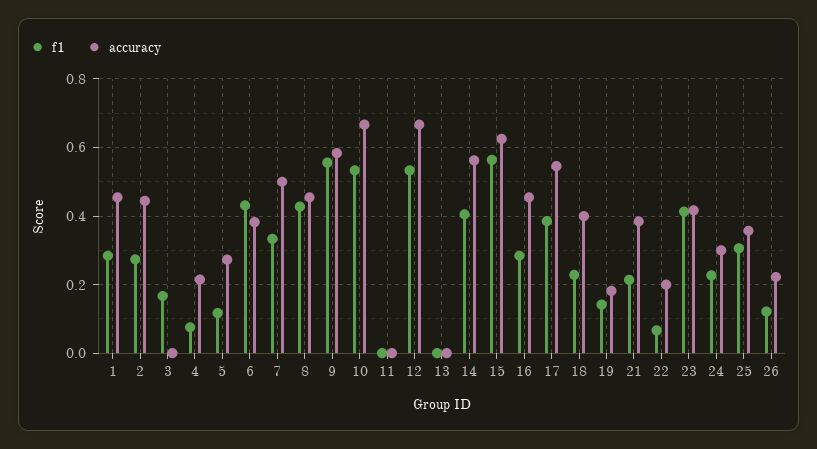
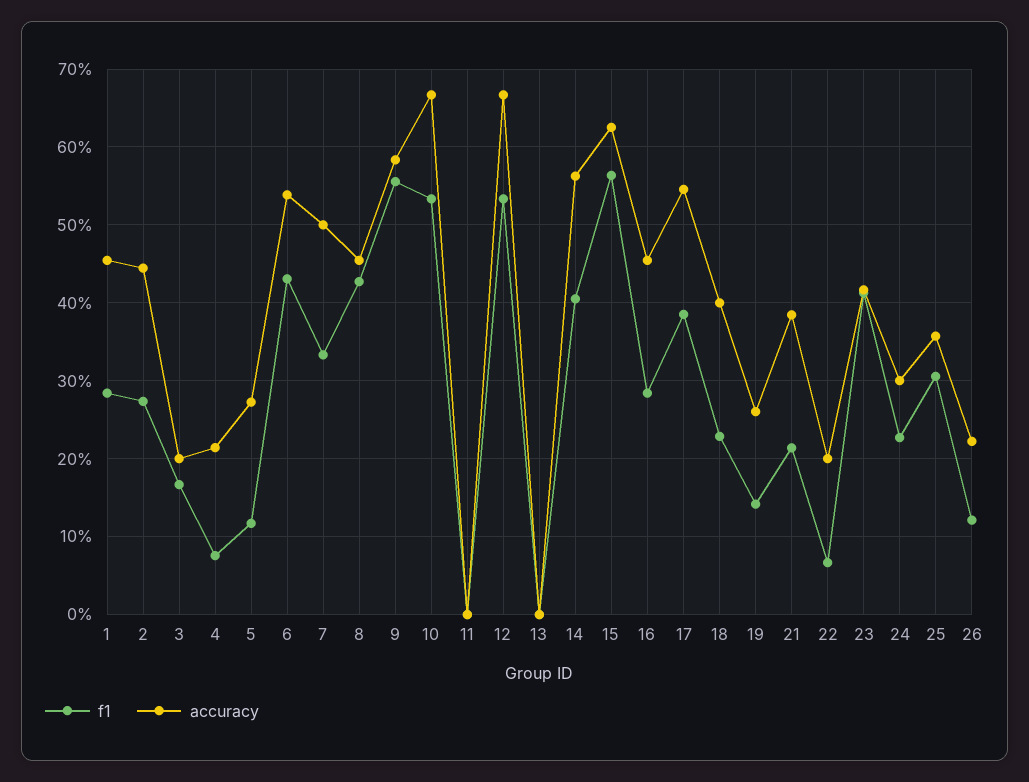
accuracy, 3: 0 -> 0.2
accuracy, 6: 0.38 -> 0.54
accuracy, 19: 0.18 -> 0.26

